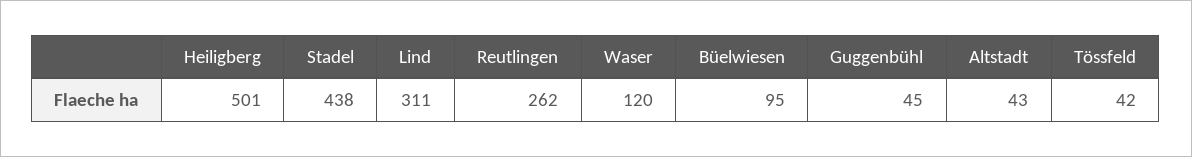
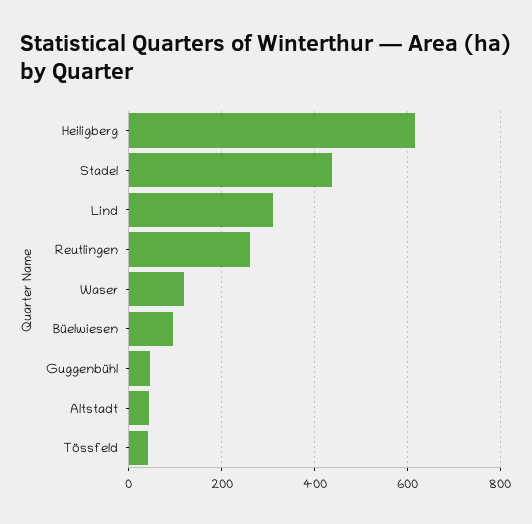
Heiligberg: 501 -> 620

